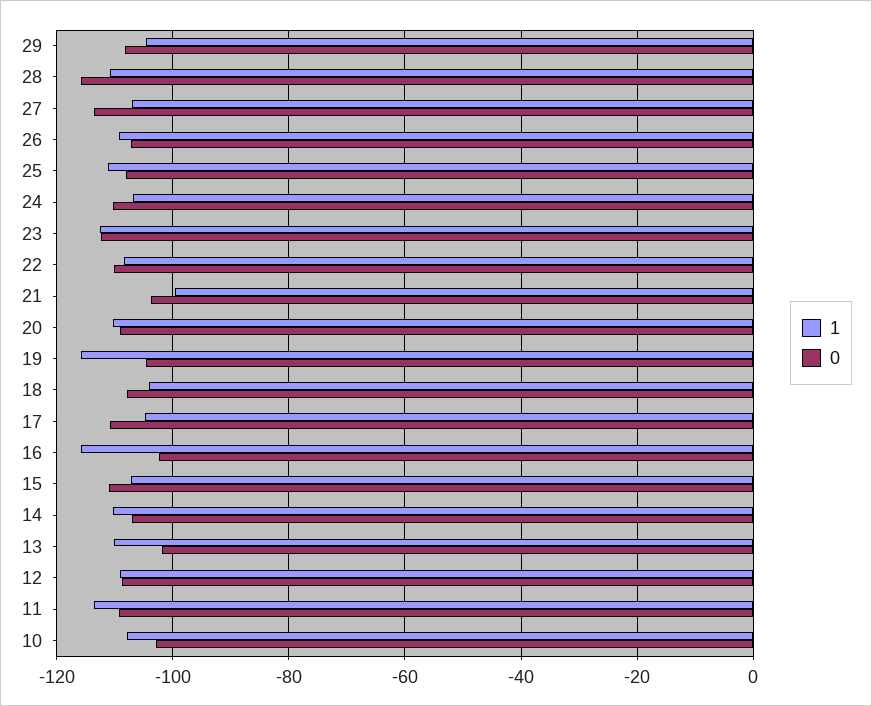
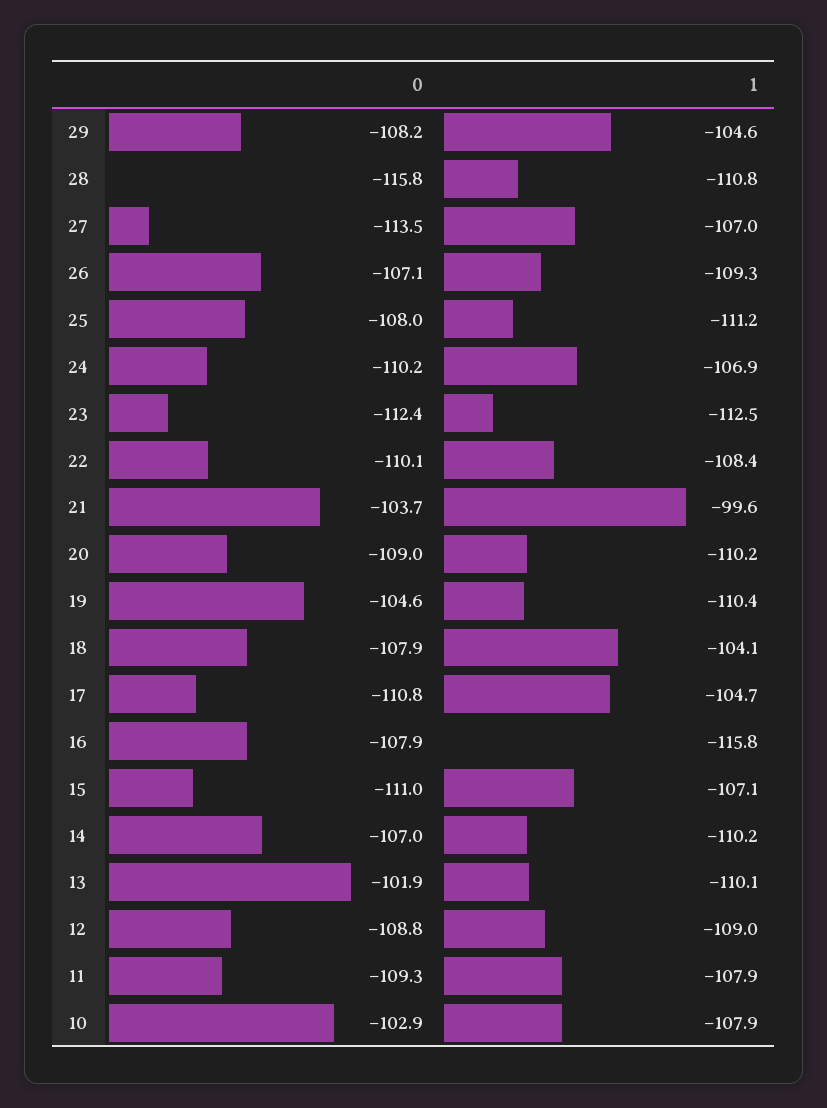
1, 19: -116 -> -110.4
0, 16: -102 -> -107.9
1, 11: -114 -> -107.9

